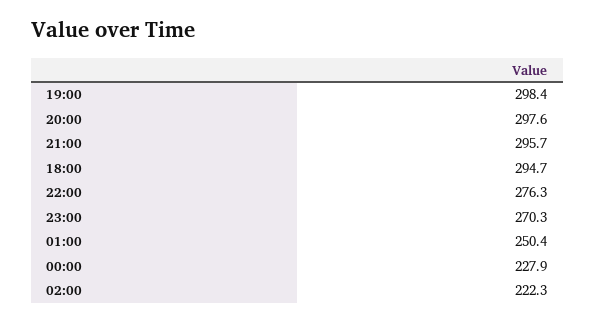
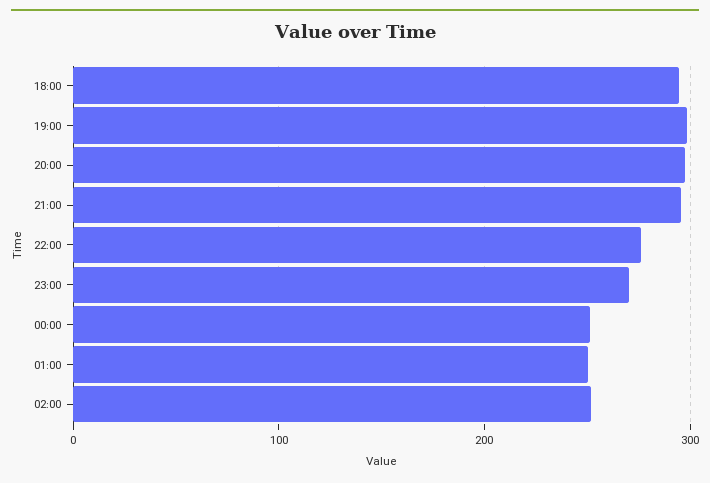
00:00: 227.9 -> 250
02:00: 222.3 -> 250

